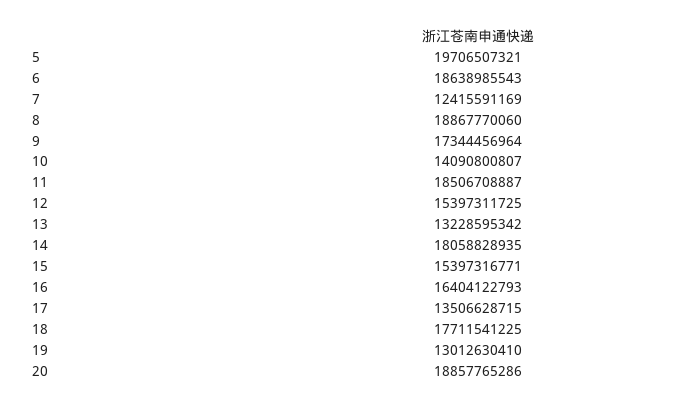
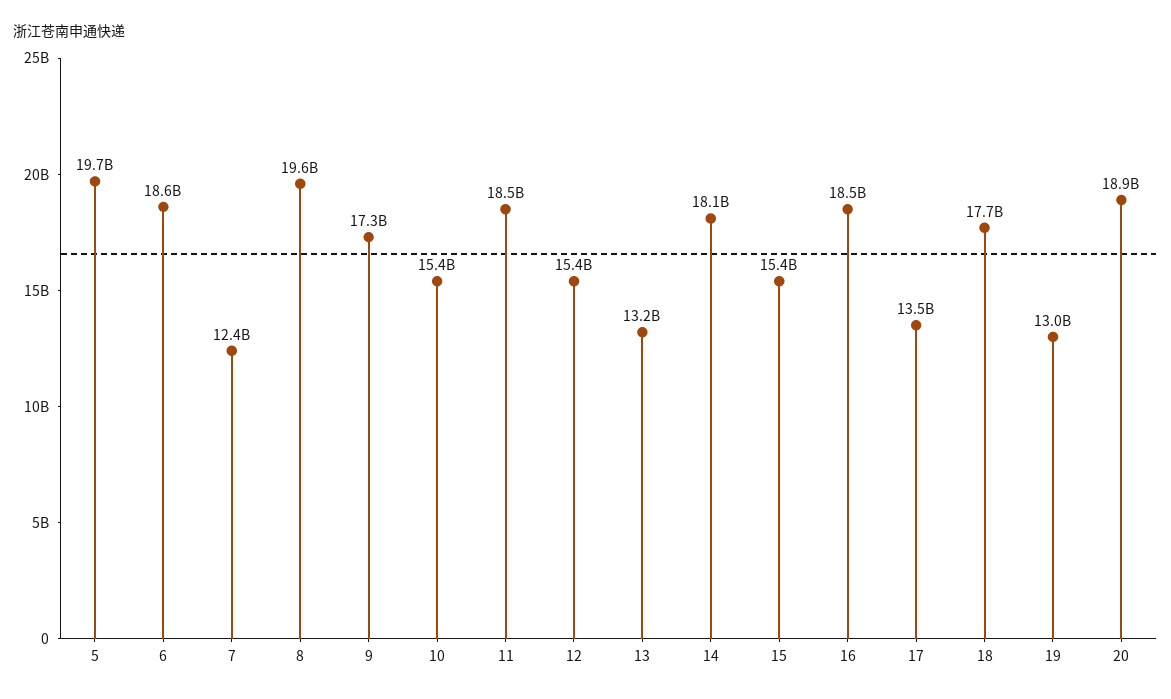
8: 18867770060 -> 19600000000
10: 14090800807 -> 15400000000
16: 16404122793 -> 18500000000

